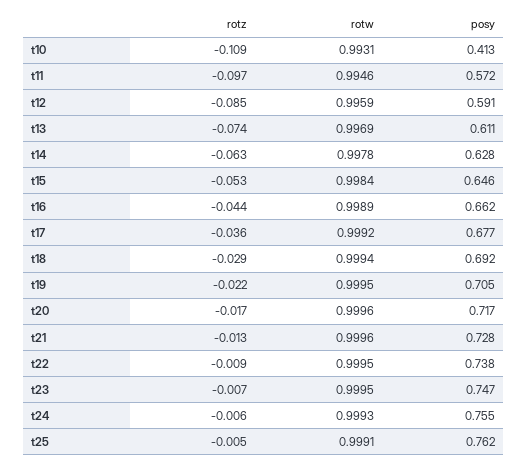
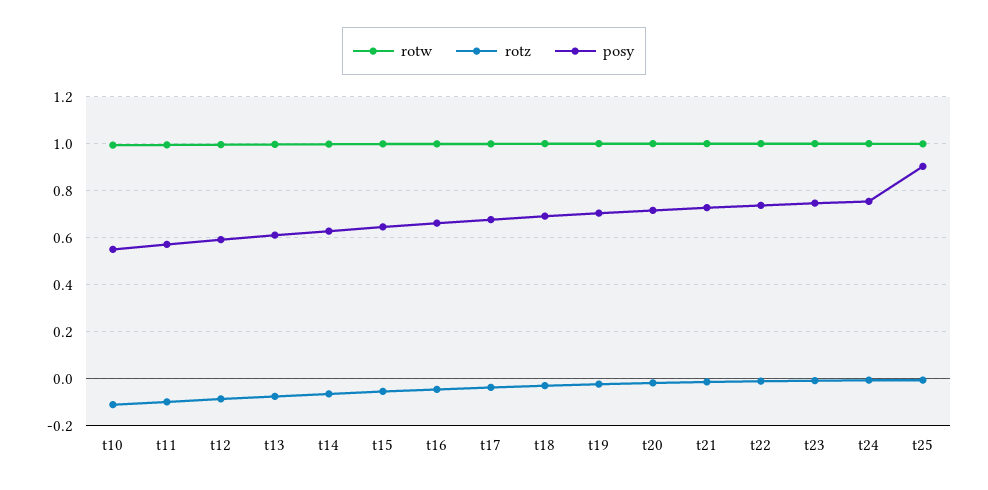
posy, t10: 0.413 -> 0.55
posy, t25: 0.762 -> 0.9

